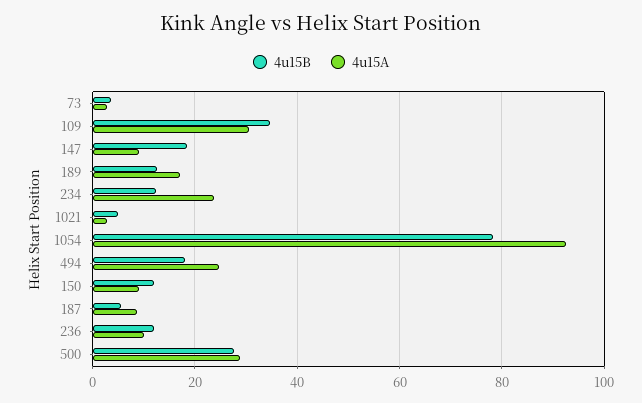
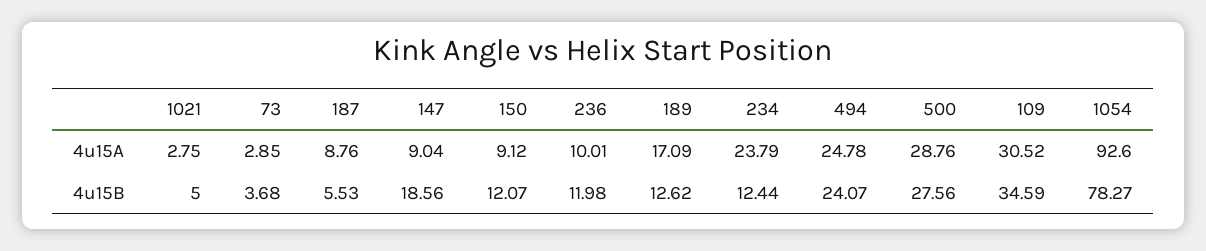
4u15B, 494: 18 -> 24.07

